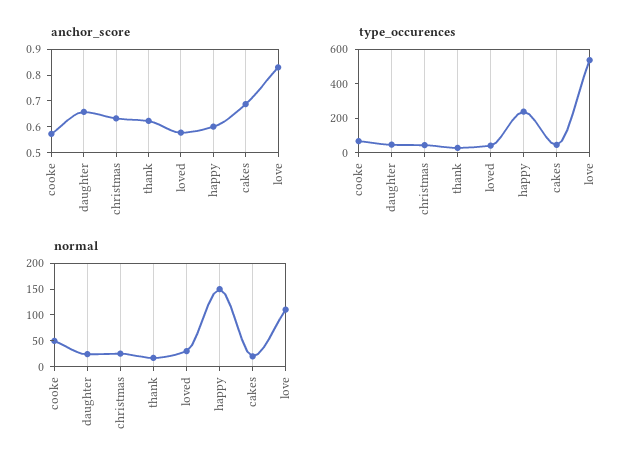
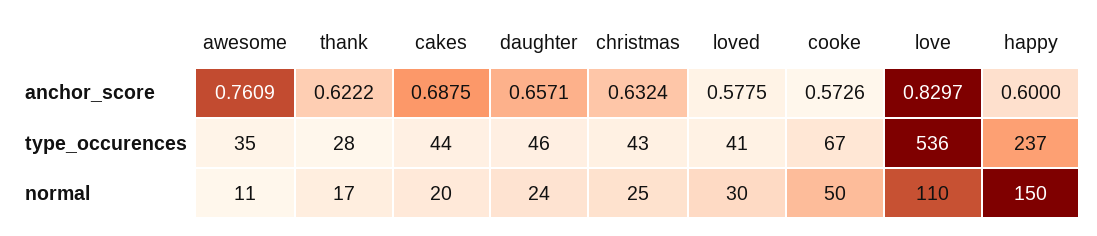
anchor_score, awesome: none -> 0.7609
type_occurences, awesome: none -> 35
normal, awesome: none -> 11

